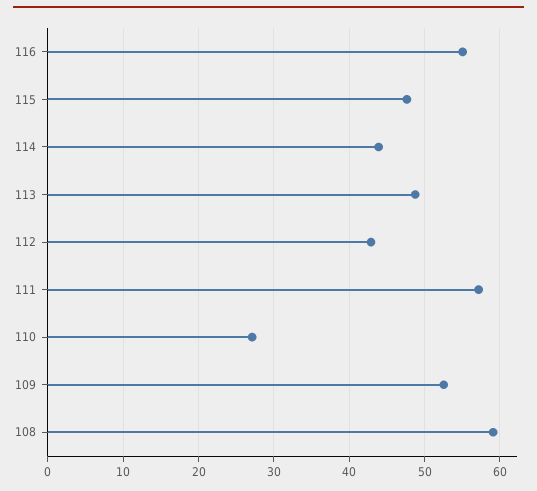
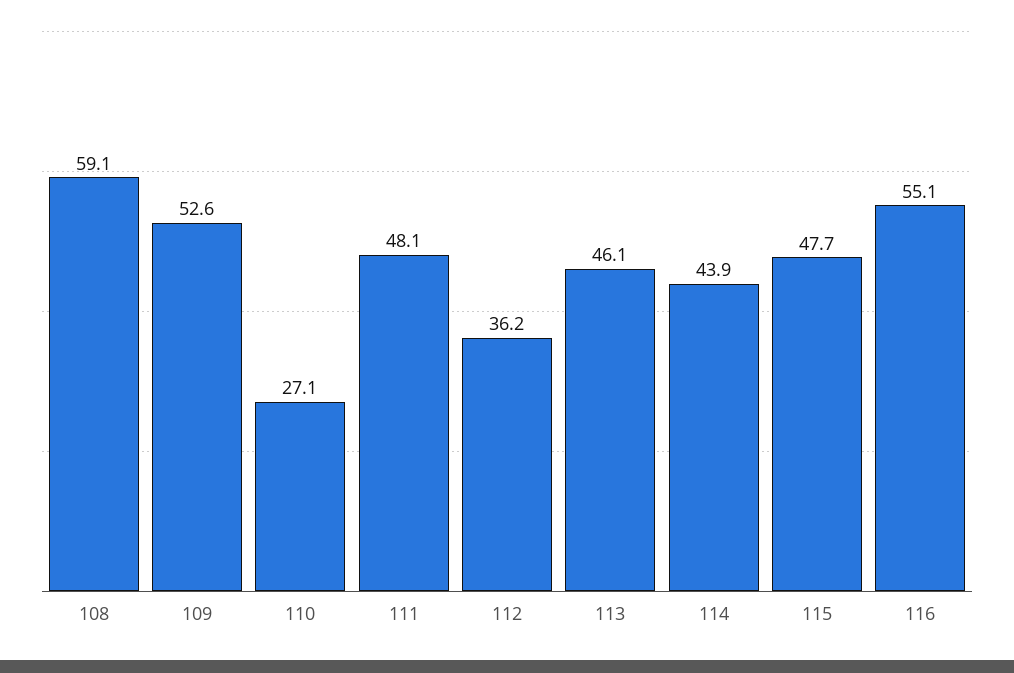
113: 49 -> 46.1
112: 43 -> 36.2
111: 57 -> 48.1

